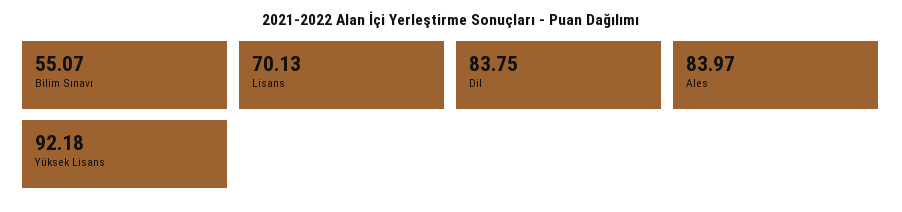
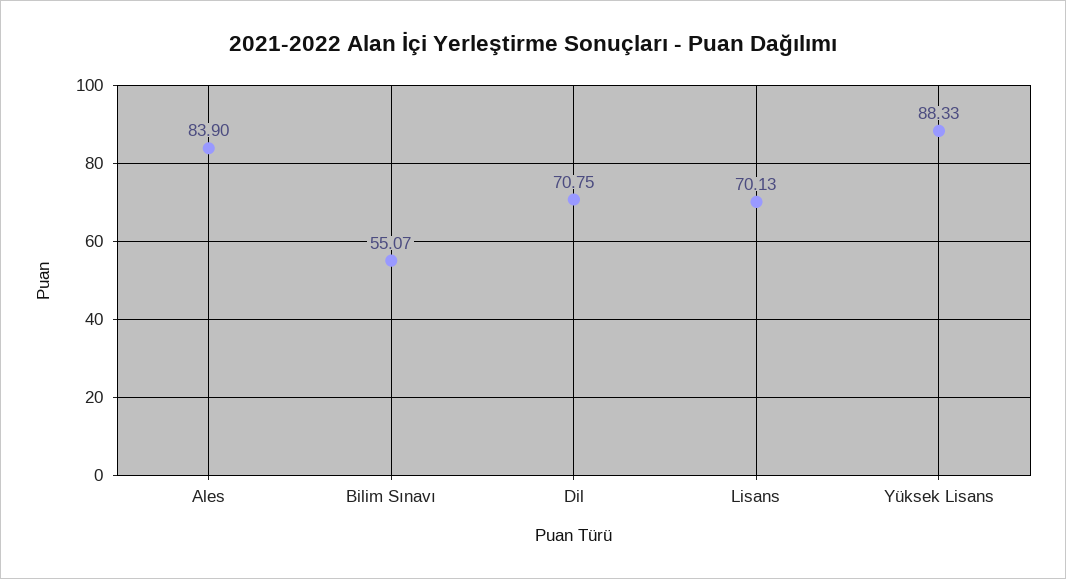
Dil: 83.75 -> 70.75
Ales: 83.97 -> 83.9
Yüksek Lisans: 92.18 -> 88.33

